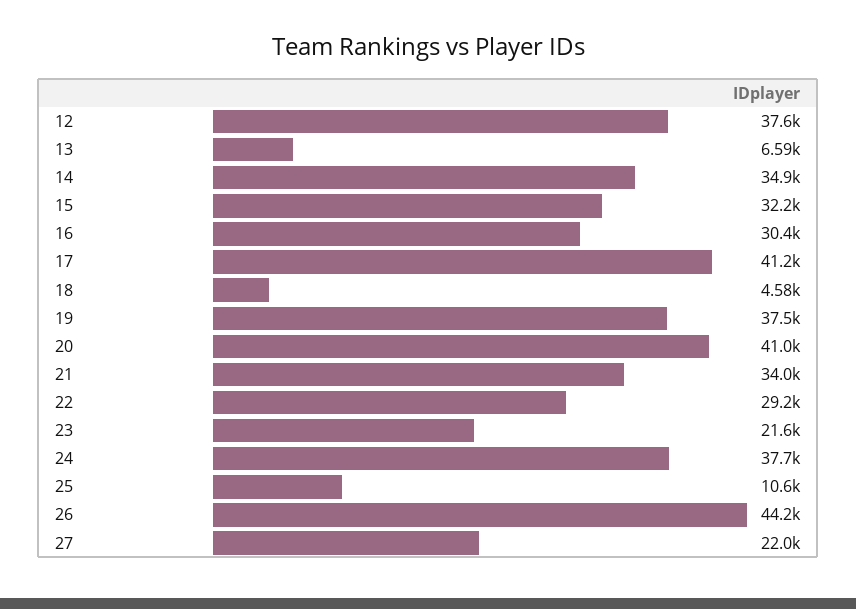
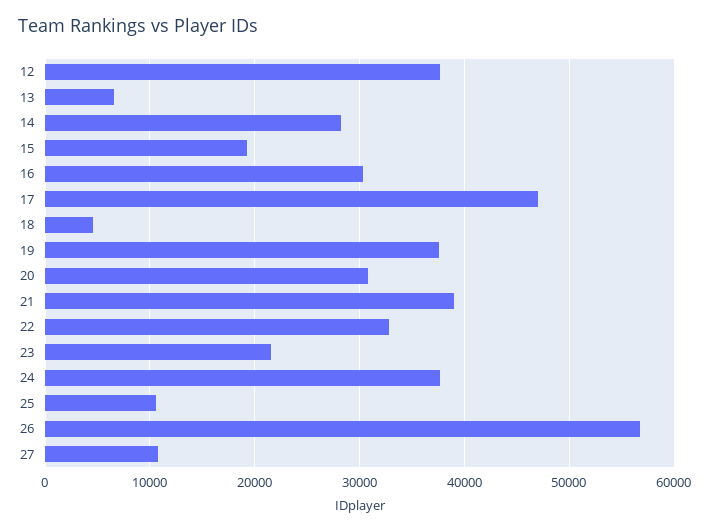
14: 34900 -> 28000
15: 32200 -> 19000
17: 41200 -> 47000
20: 41000 -> 31000
21: 34000 -> 39000
22: 29200 -> 33000
26: 44200 -> 57000
27: 22000 -> 11000

